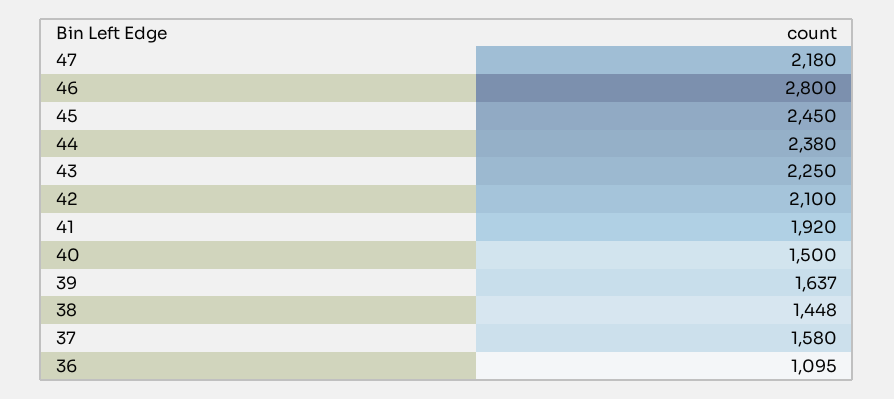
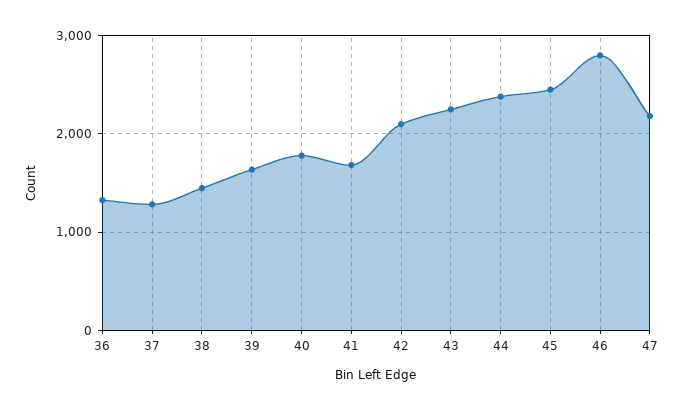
41: 1920 -> 1700
40: 1500 -> 1800
37: 1580 -> 1300
36: 1095 -> 1300

